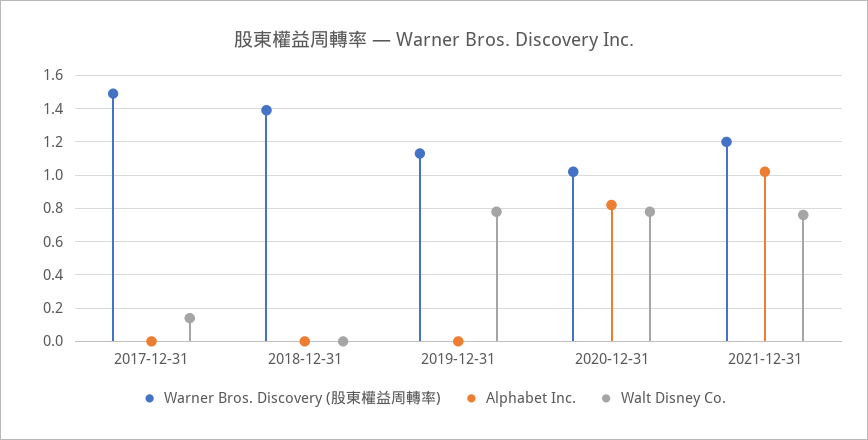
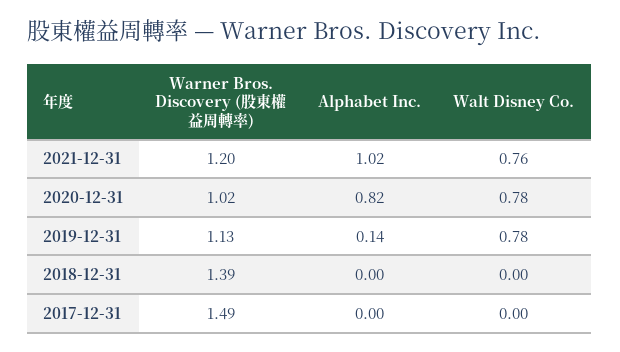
Walt Disney Co., 2017-12-31: 0.15 -> 0
Alphabet Inc., 2019-12-31: 0 -> 0.14

